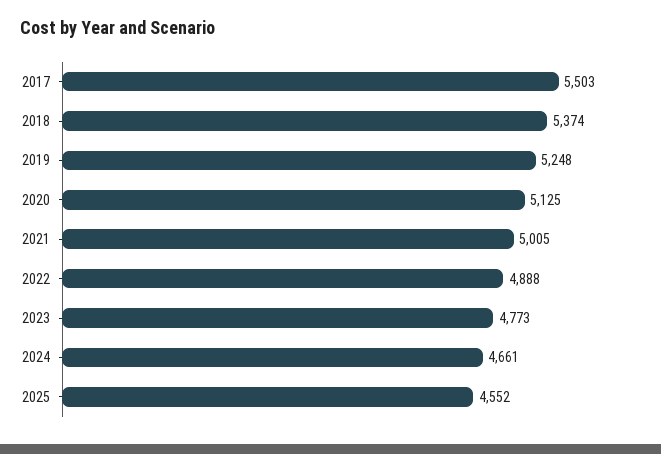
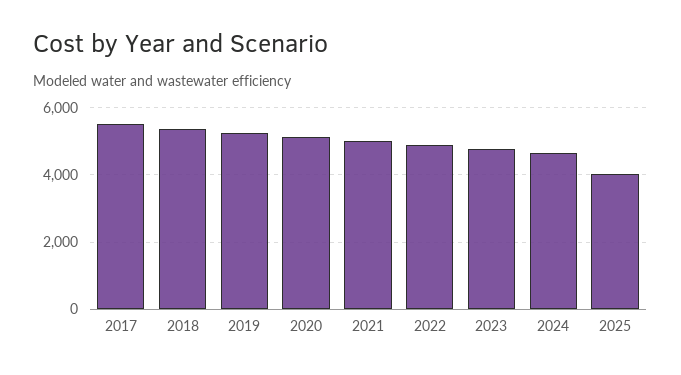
2025: 4552 -> 4000

